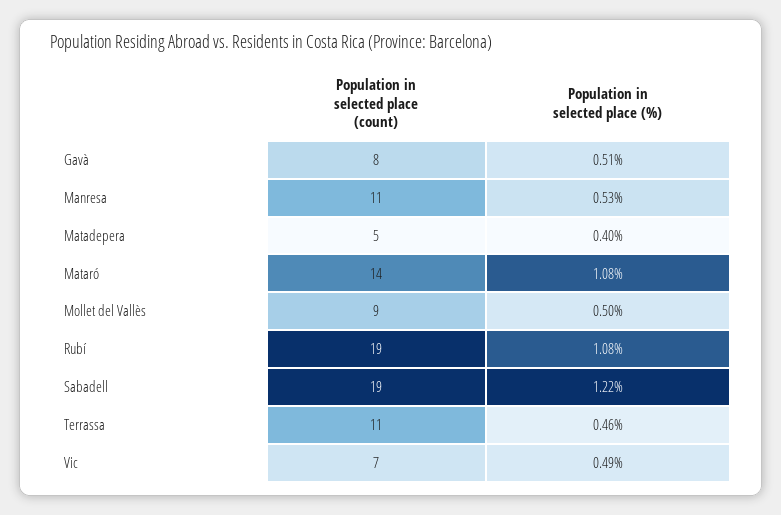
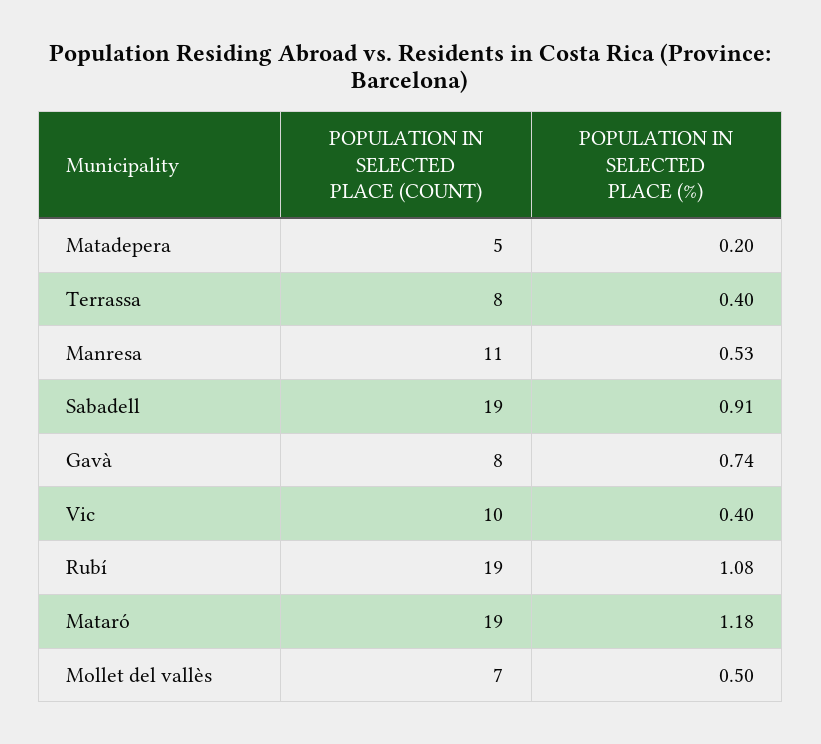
Population in selected place (%), Gavà: 0.51 -> 0.74
Population in selected place (%), Matadepera: 0.4 -> 0.2
Population in selected place (count), Mataró: 14 -> 19
Population in selected place (%), Mataró: 1.08 -> 1.18
Population in selected place (count), Mollet del Vallès: 9 -> 7
Population in selected place (%), Sabadell: 1.22 -> 0.91
Population in selected place (count), Terrassa: 11 -> 8
Population in selected place (%), Terrassa: 0.46 -> 0.4
Population in selected place (count), Vic: 7 -> 10
Population in selected place (%), Vic: 0.49 -> 0.4

